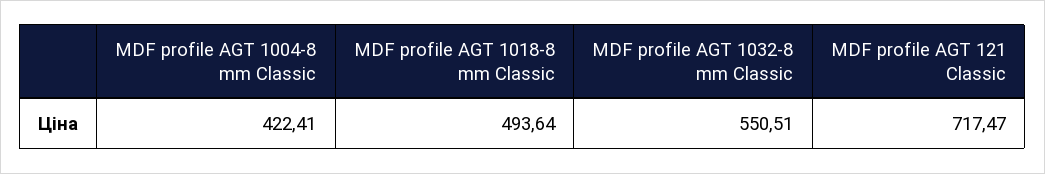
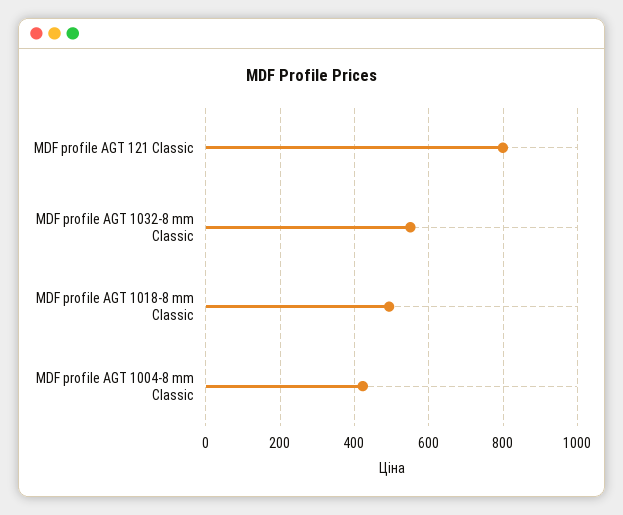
MDF profile AGT 121 Classic: 717.47 -> 800

